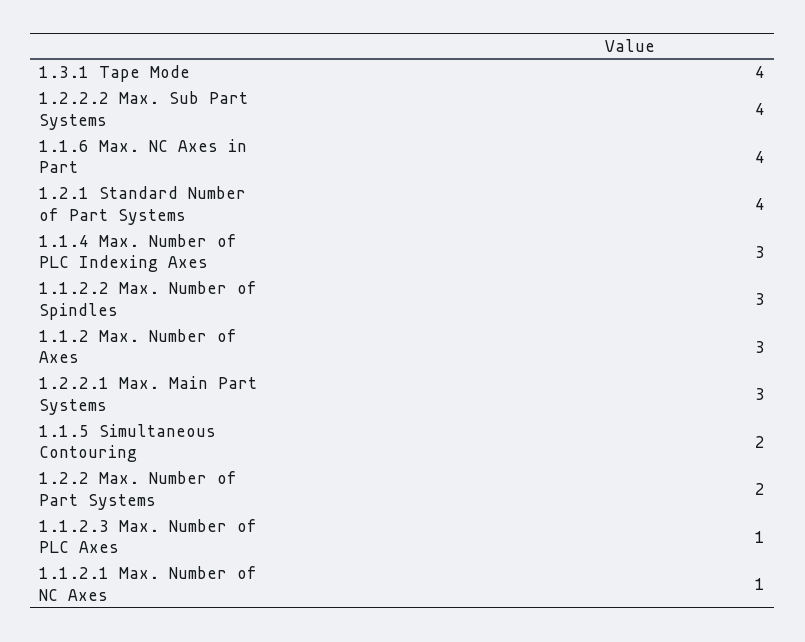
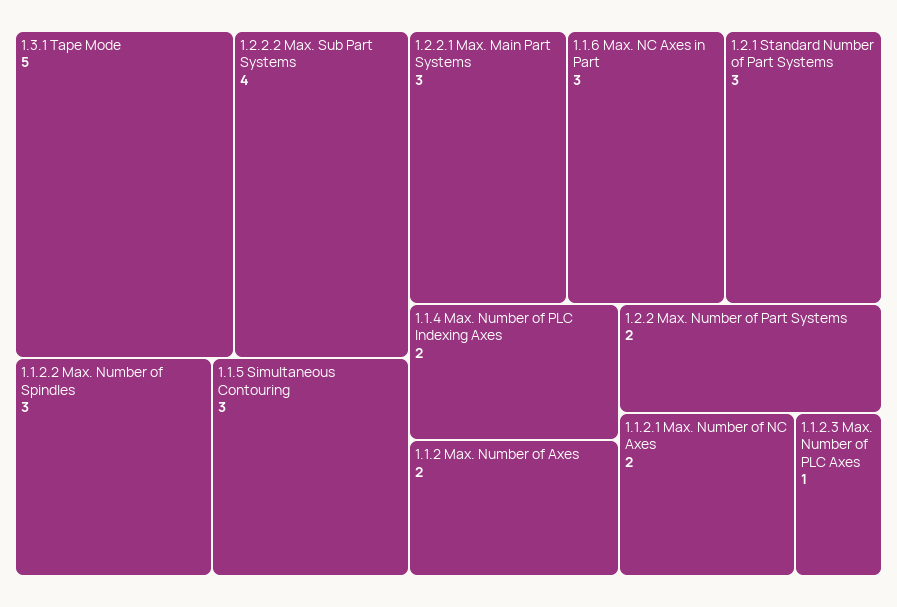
1.3.1 Tape Mode: 4 -> 5
1.1.6 Max. NC Axes in Part: 4 -> 3
1.2.1 Standard Number of Part Systems: 4 -> 3
1.1.4 Max. Number of PLC Indexing Axes: 3 -> 2
1.1.2 Max. Number of Axes: 3 -> 2
1.1.5 Simultaneous Contouring: 2 -> 3
1.1.2.1 Max. Number of NC Axes: 1 -> 2

